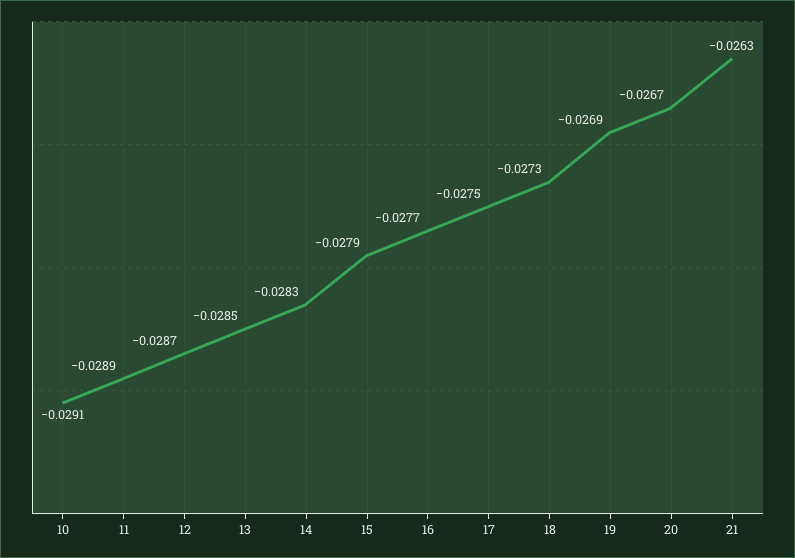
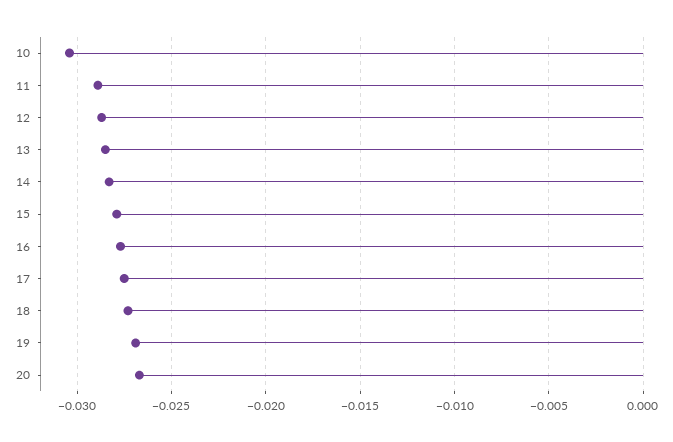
10: -0.0291 -> -0.0305
21: -0.0263 -> none

